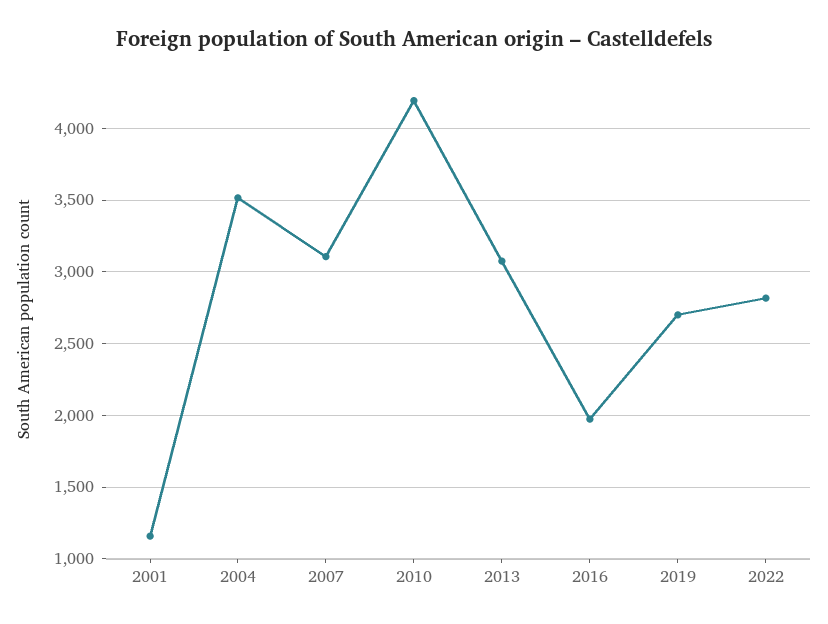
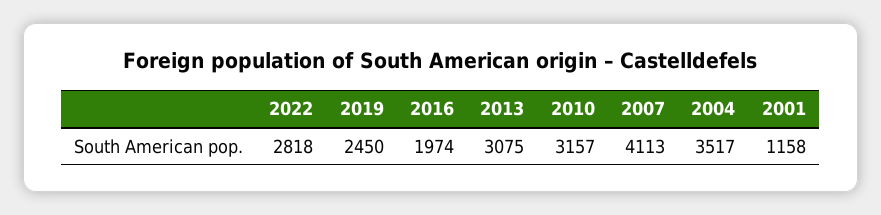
2007: 3100 -> 4113
2010: 4200 -> 3157
2019: 2700 -> 2450

